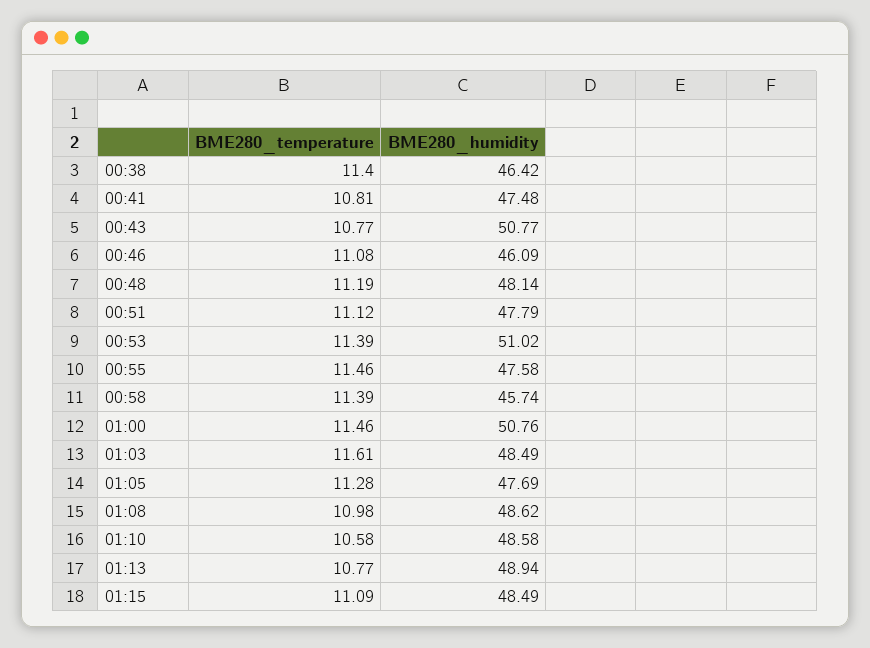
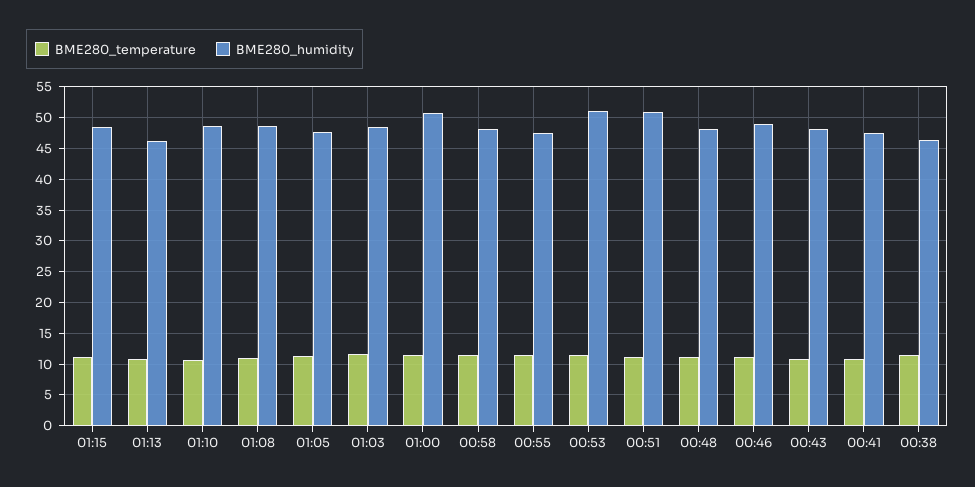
BME280_humidity, 00:43: 50.77 -> 48
BME280_humidity, 00:46: 46.09 -> 49
BME280_humidity, 00:51: 47.79 -> 51
BME280_humidity, 00:58: 45.74 -> 48
BME280_humidity, 01:13: 48.94 -> 46

